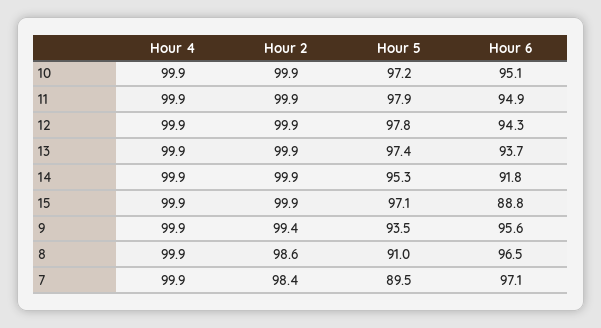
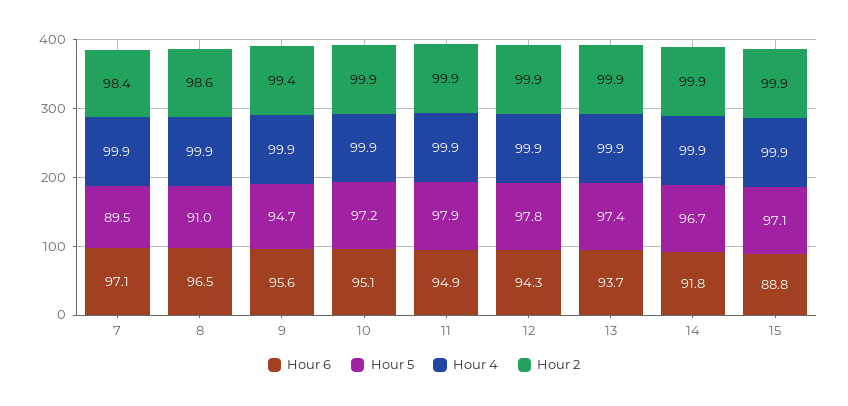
Hour 5, 14: 95.3 -> 96.7
Hour 5, 9: 93.5 -> 94.7

